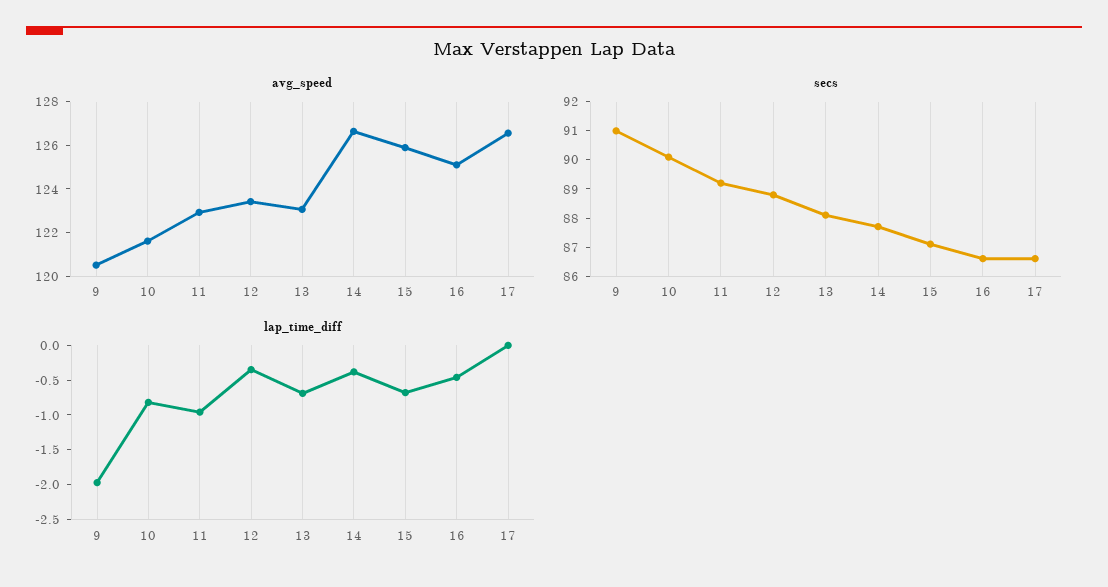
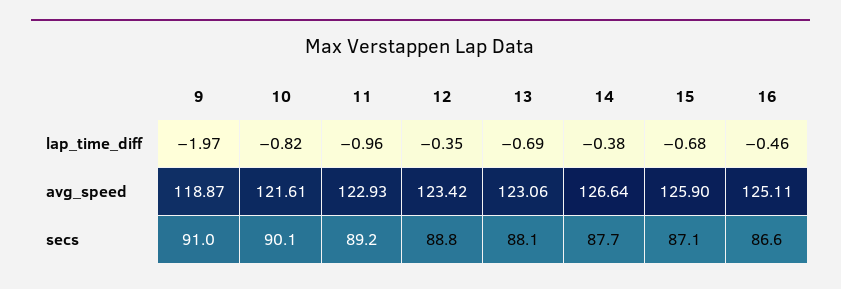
avg_speed, 9: 120.5 -> 118.87
avg_speed, 17: 126.5 -> none
secs, 17: 86.5 -> none
lap_time_diff, 17: 0 -> none

